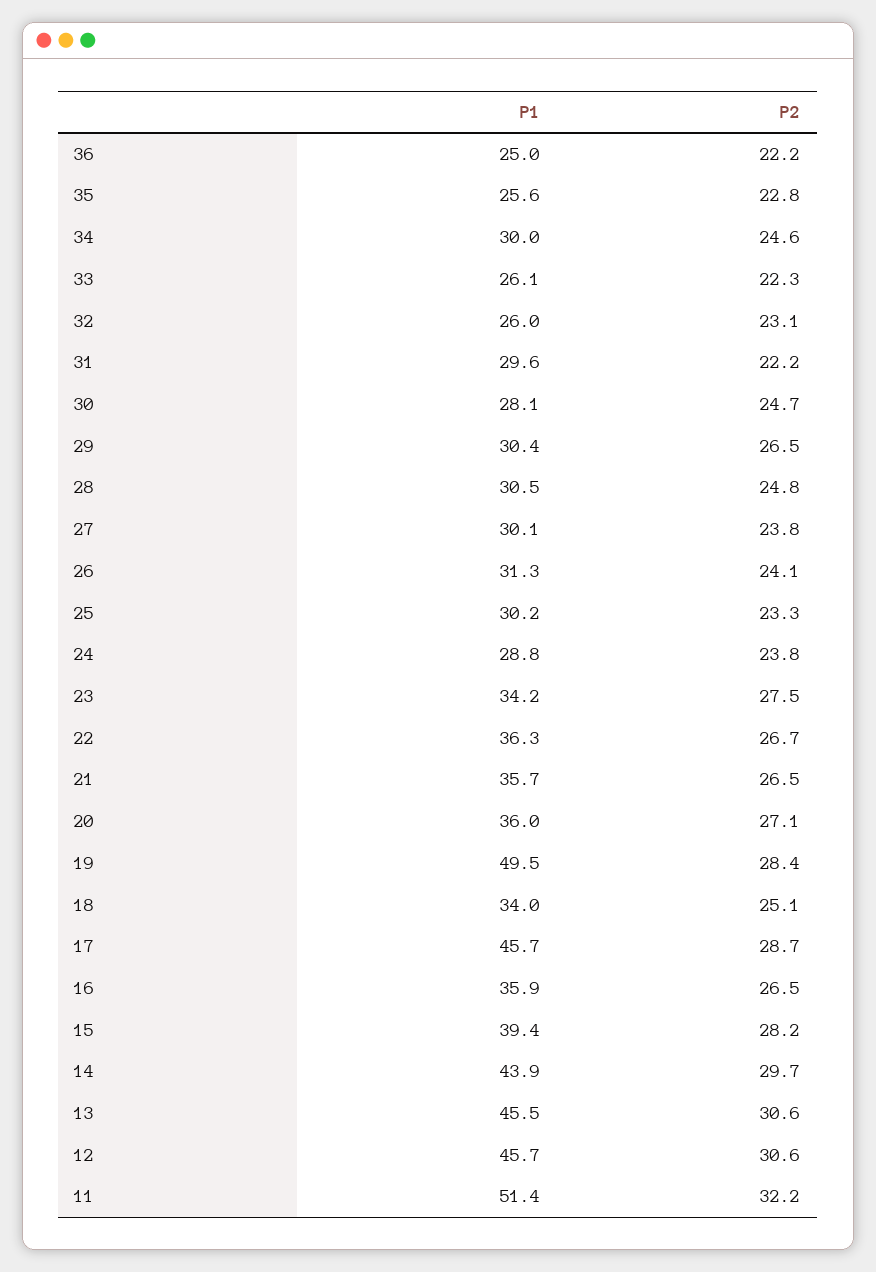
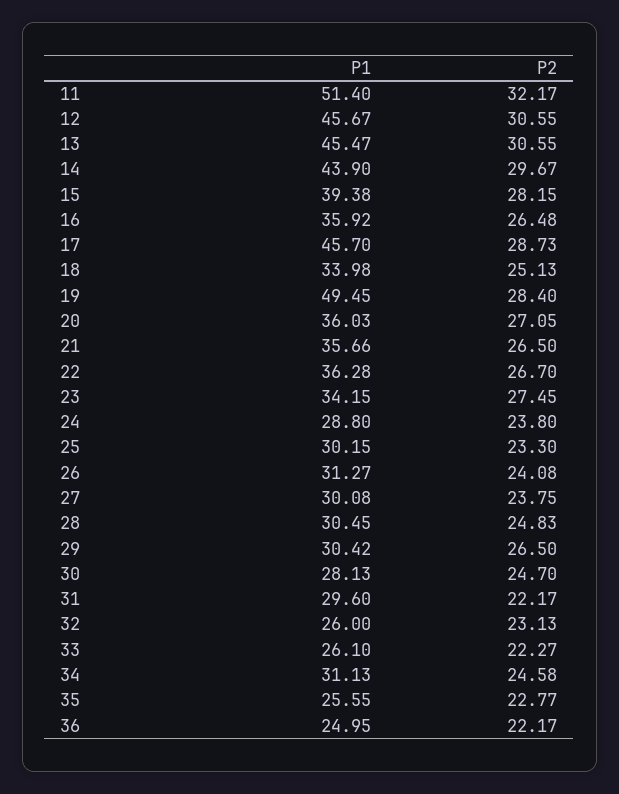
P1, 34: 30 -> 31.13

